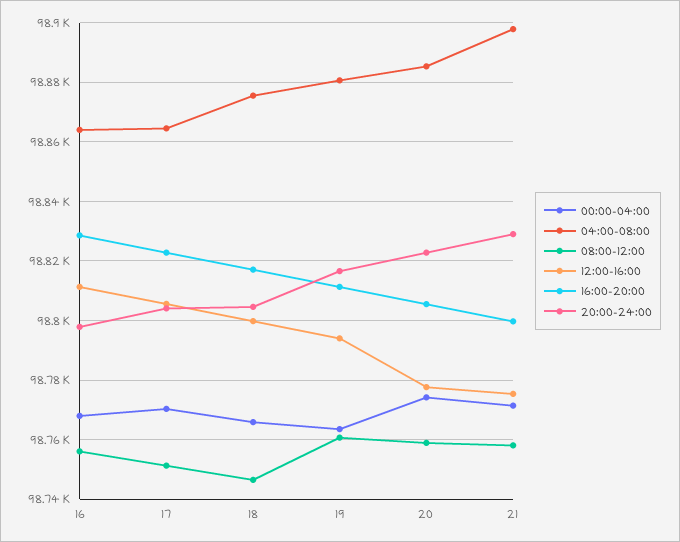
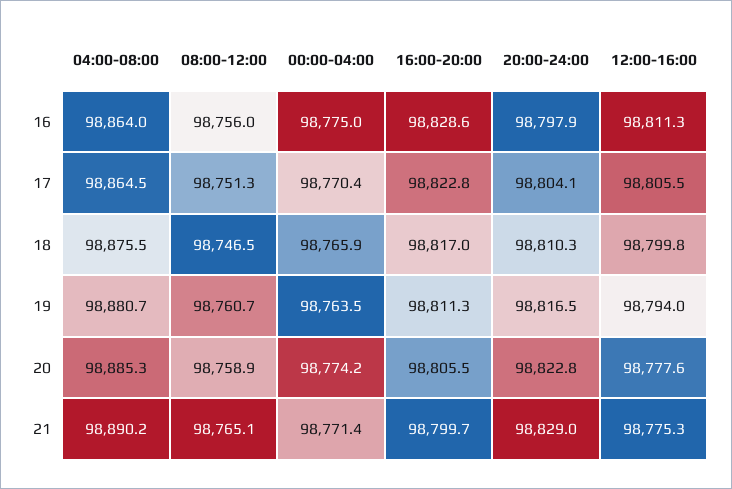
00:00-04:00, 16: 98767.5 -> 98775
20:00-24:00, 18: 98805 -> 98810.3
04:00-08:00, 21: 98897.5 -> 98890.2
08:00-12:00, 21: 98757.5 -> 98765.1

